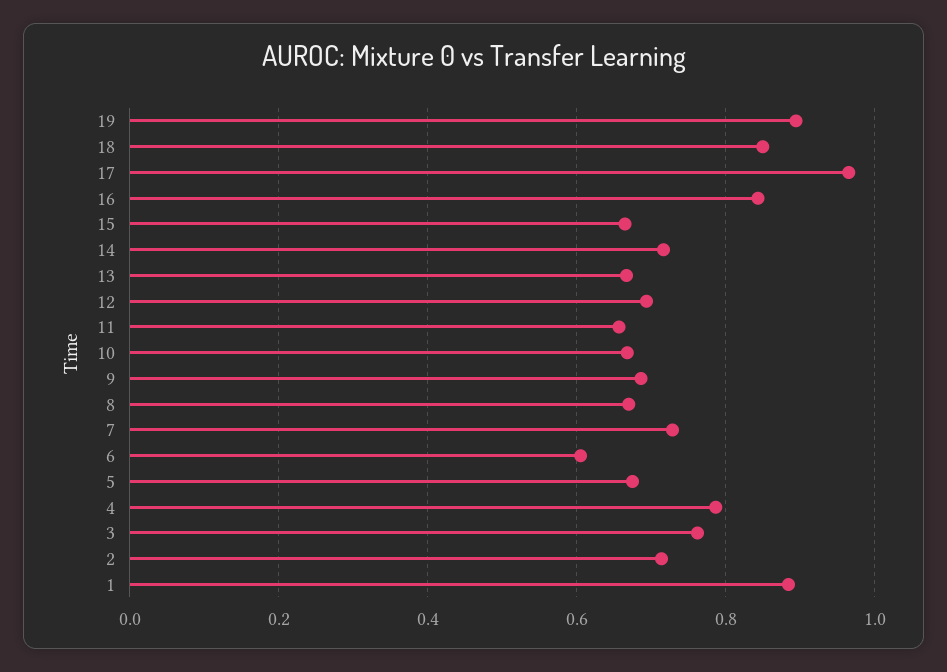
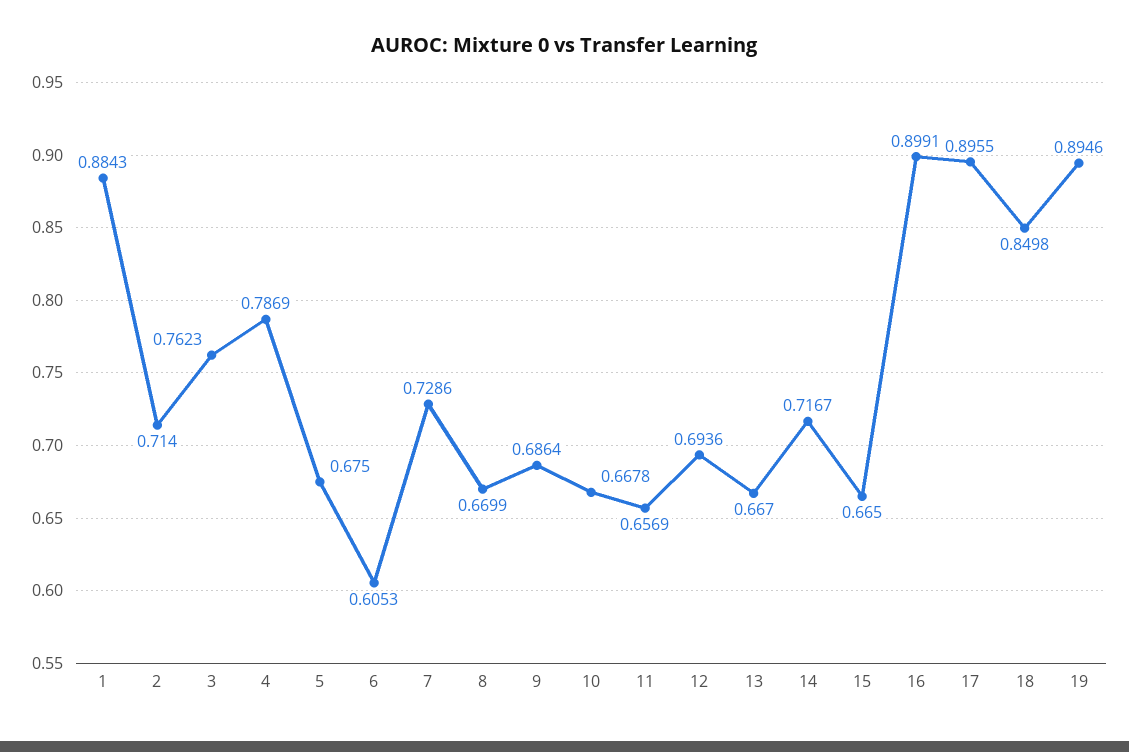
17: 0.96 -> 0.8955
16: 0.84 -> 0.8991

